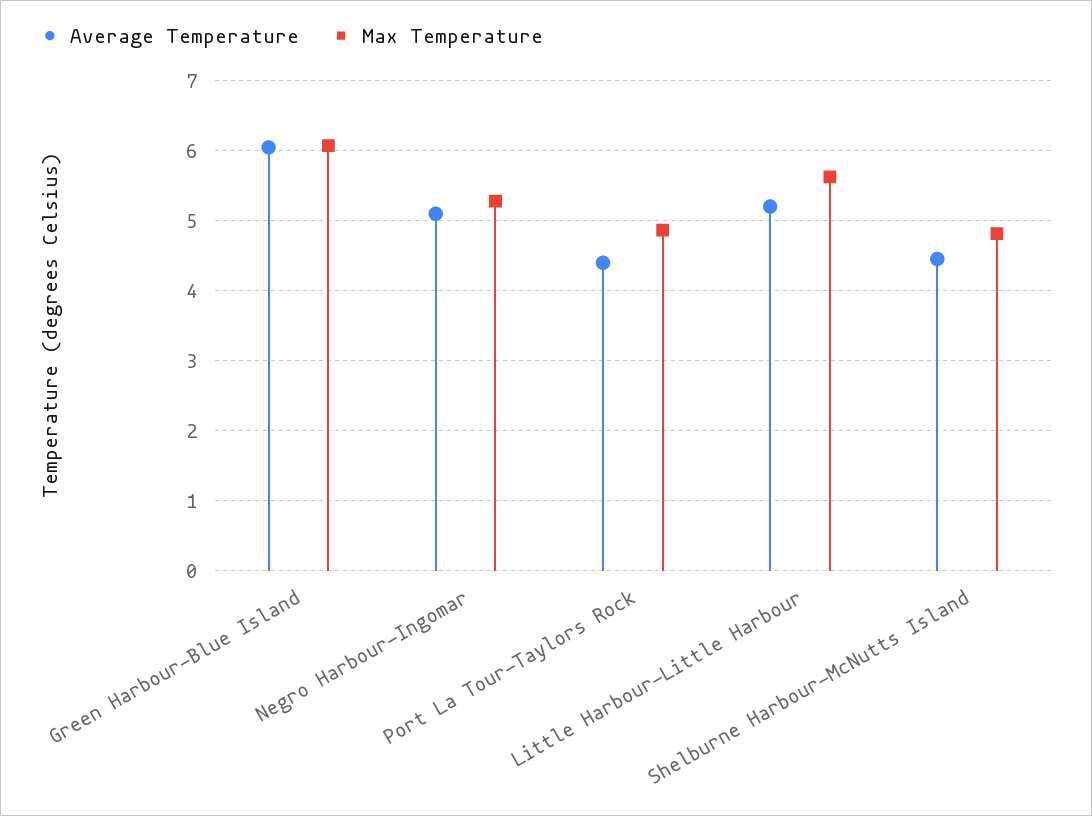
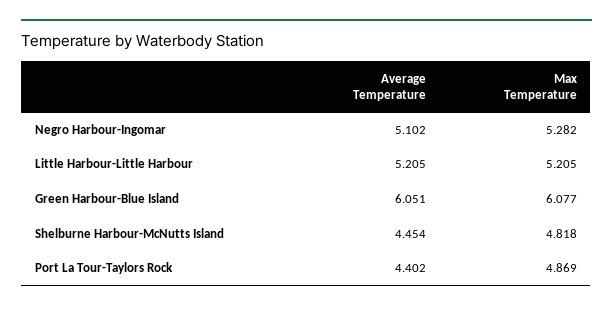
Max Temperature, Little Harbour-Little Harbour: 5.6 -> 5.205

